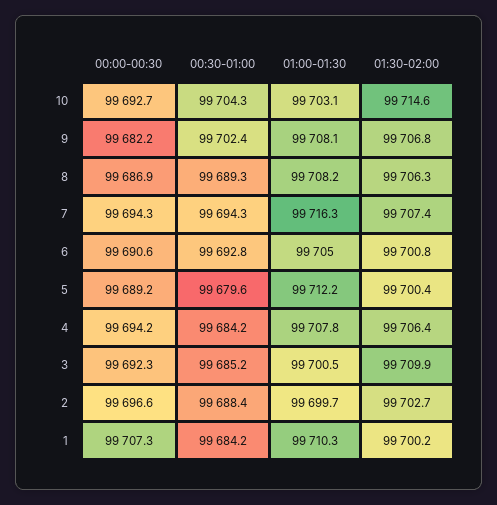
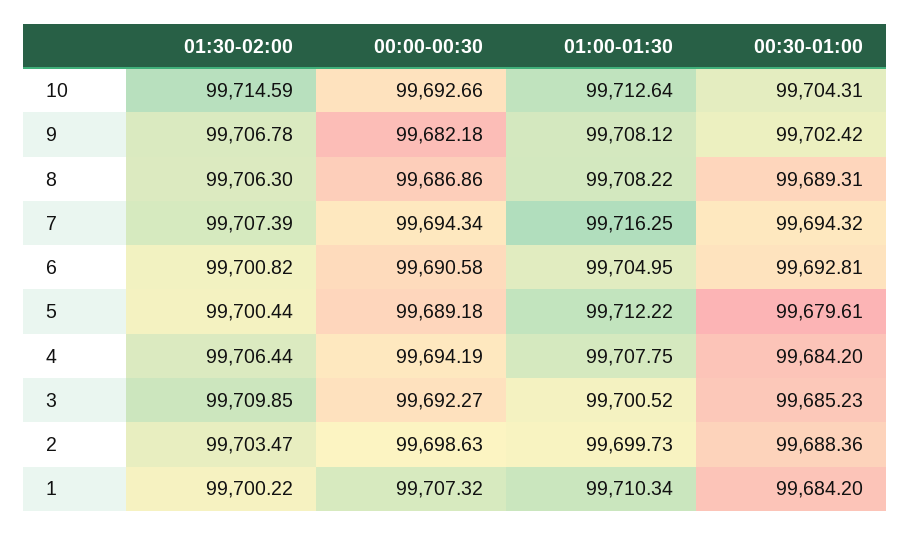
01:00-01:30, 10: 99703.1 -> 99712.64
00:00-00:30, 2: 99696.6 -> 99698.63
01:30-02:00, 2: 99702.7 -> 99703.47

